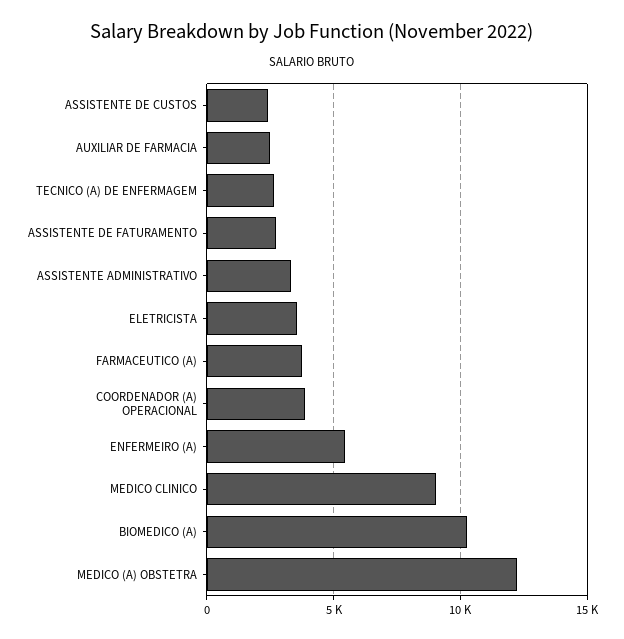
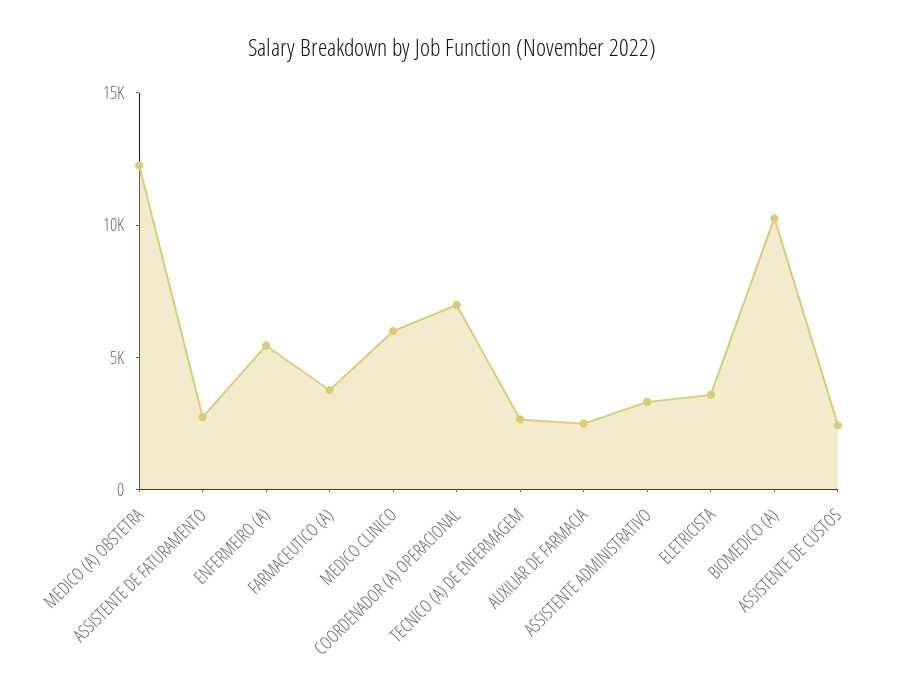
COORDENADOR (A) OPERACIONAL: 4000 -> 7000
MEDICO CLINICO: 9000 -> 6000

